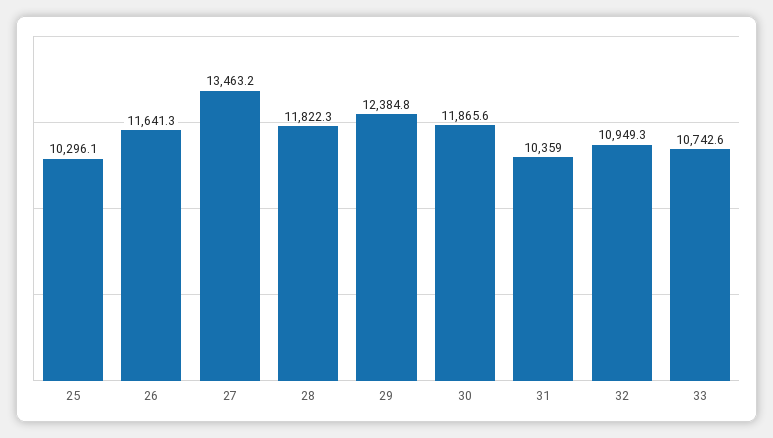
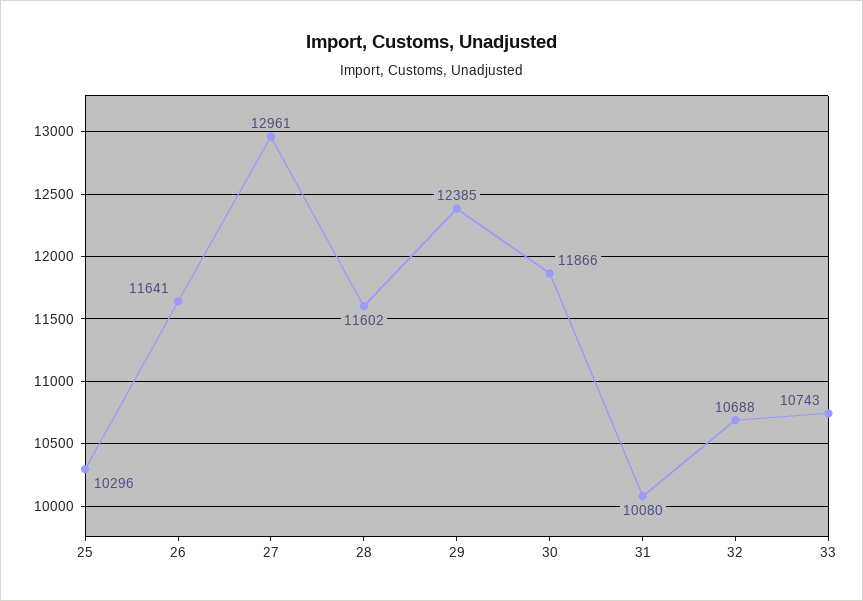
27: 13463.2 -> 12961
28: 11822.3 -> 11602
31: 10359 -> 10080
32: 10949.3 -> 10688

